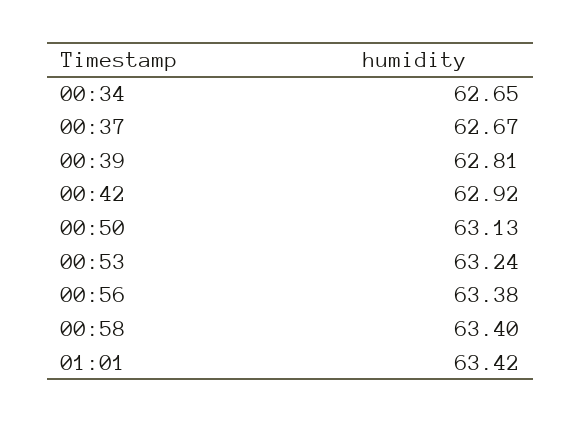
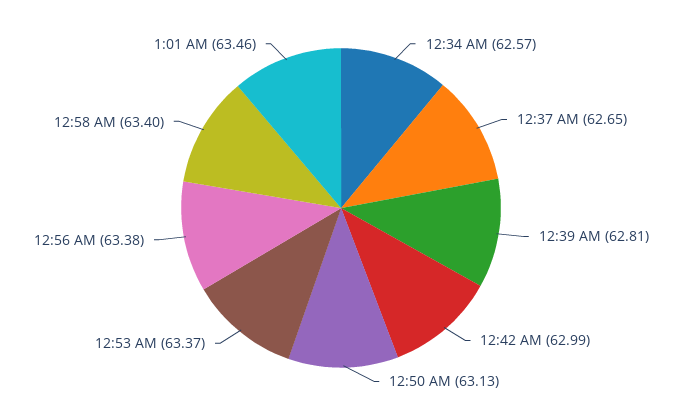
00:34: 62.65 -> 62.57
00:37: 62.67 -> 62.65
00:42: 62.92 -> 62.99
00:53: 63.24 -> 63.37
01:01: 63.42 -> 63.46

